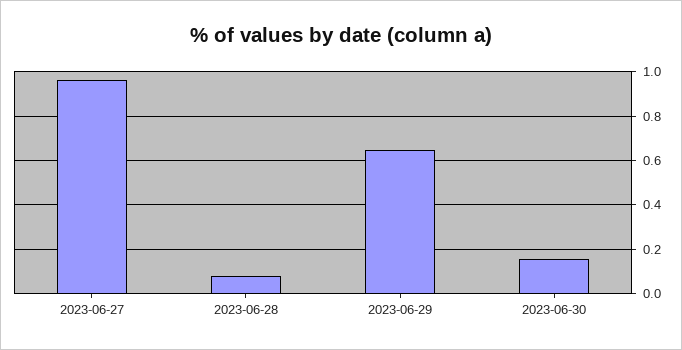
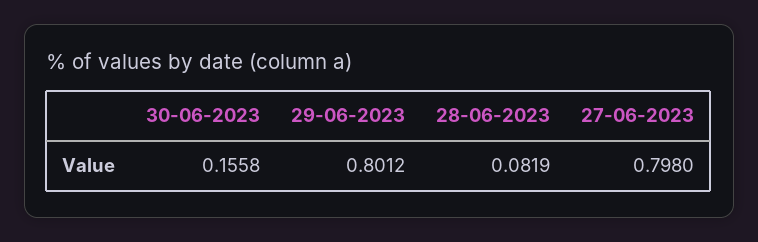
2023-06-27: 0.95 -> 0.798
2023-06-29: 0.65 -> 0.8012

